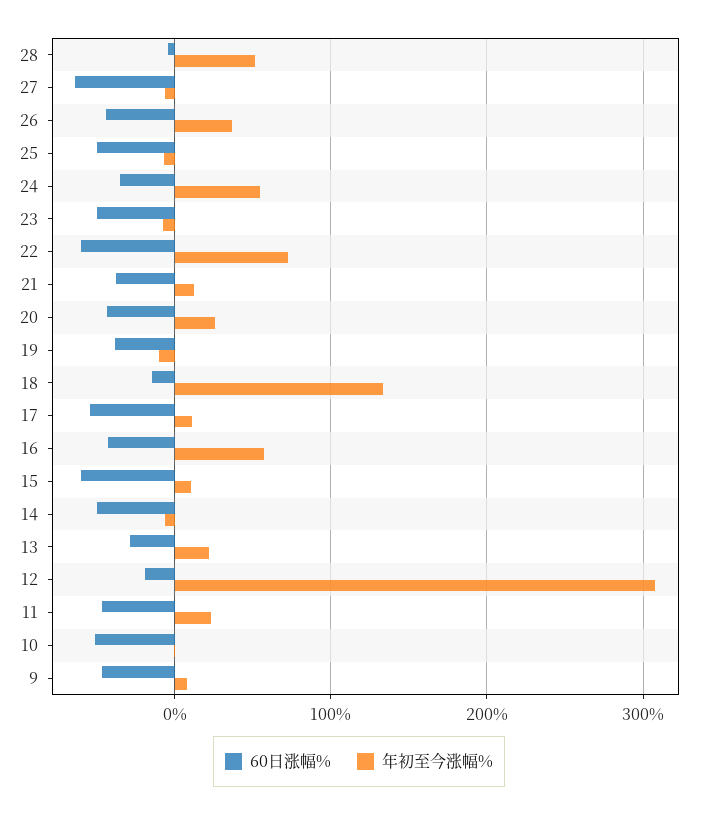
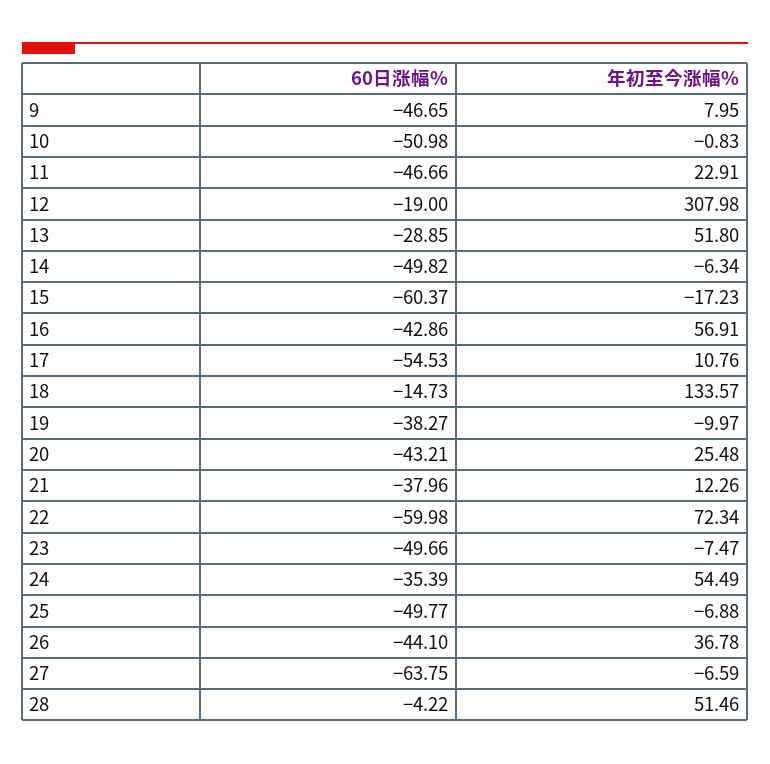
年初至今涨幅%, 15: 10 -> -17.23
年初至今涨幅%, 13: 20 -> 51.8

